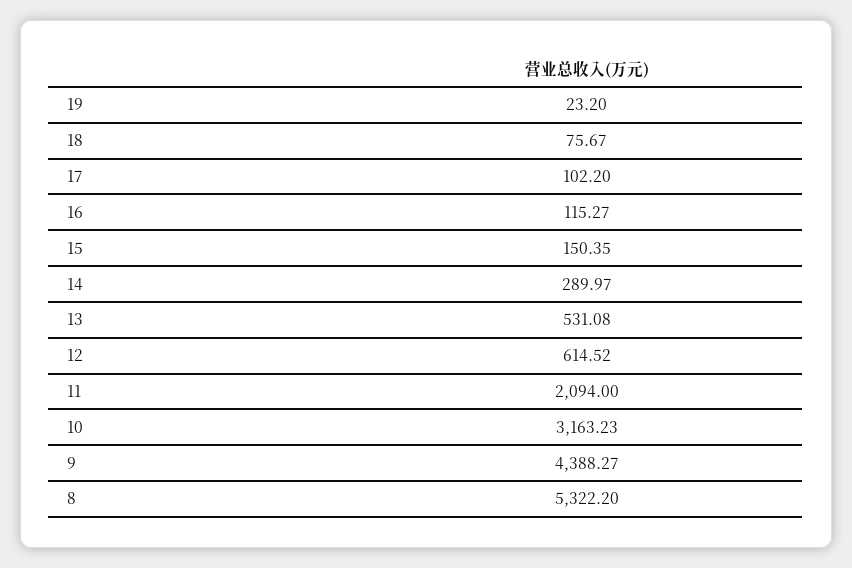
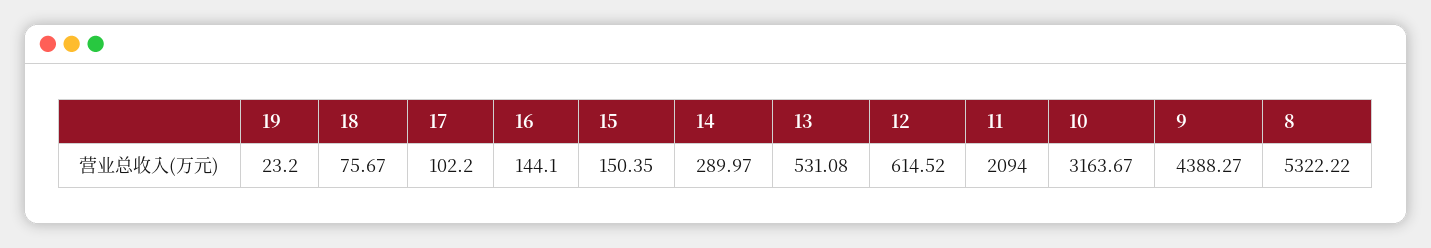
16: 115.27 -> 144.1
10: 3163.23 -> 3163.67
8: 5322.2 -> 5322.22

